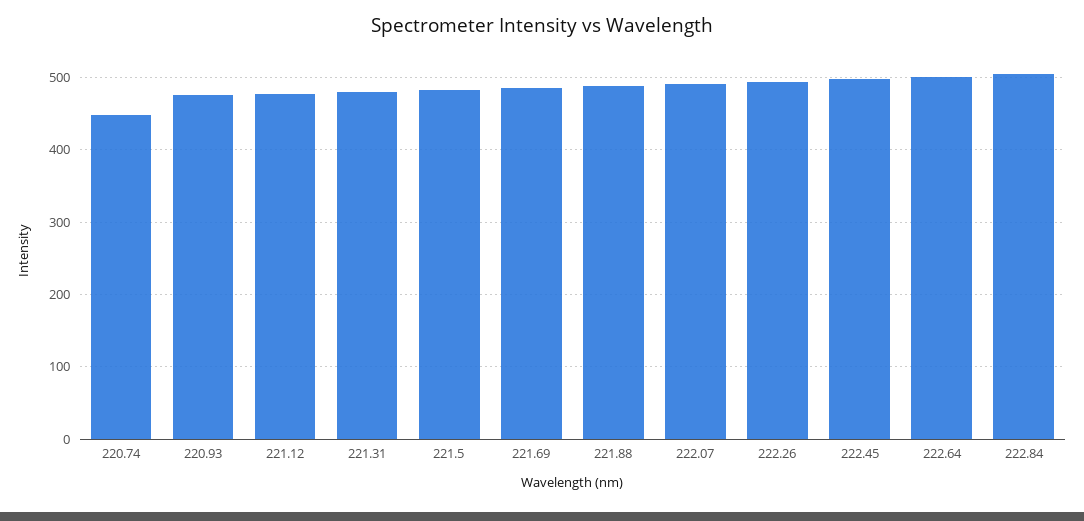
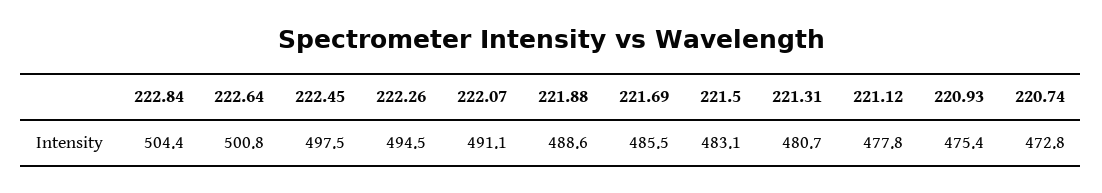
220.74: 450 -> 472.8

